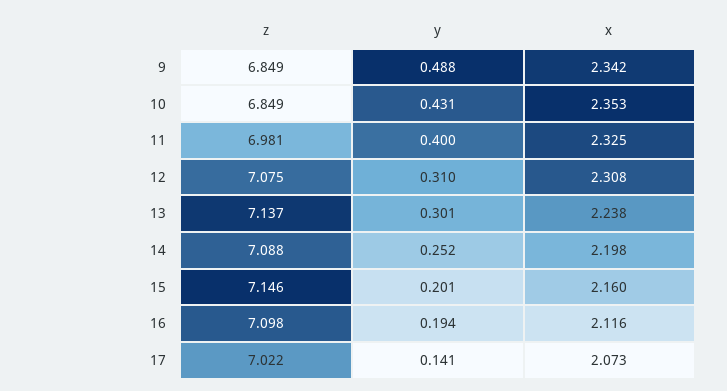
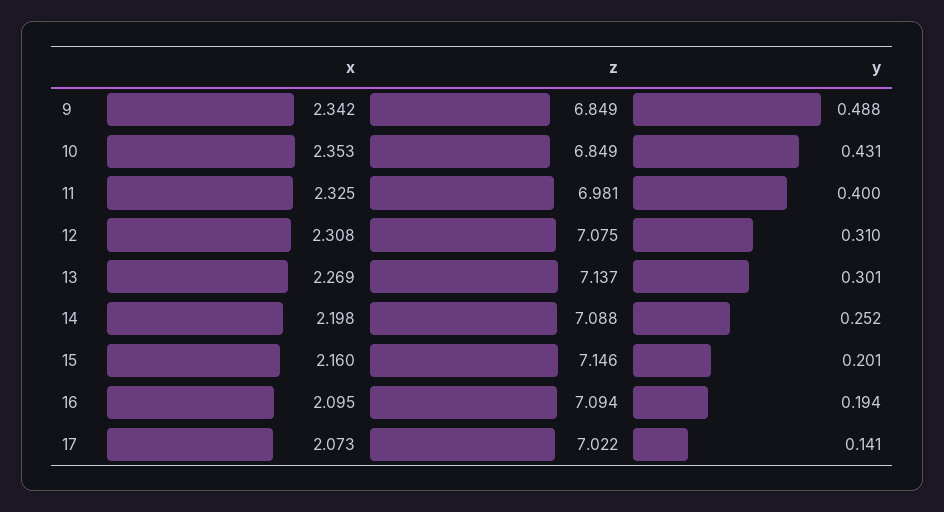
x, 13: 2.238 -> 2.269
z, 16: 7.098 -> 7.094
x, 16: 2.116 -> 2.095

